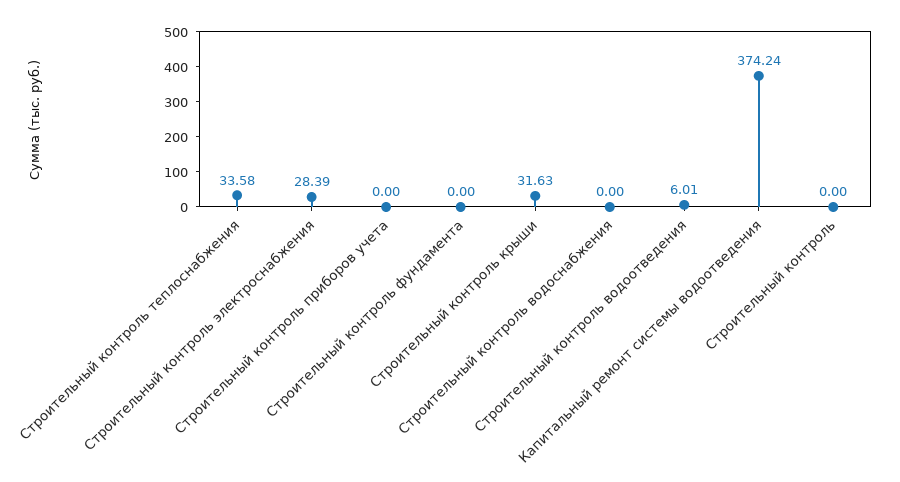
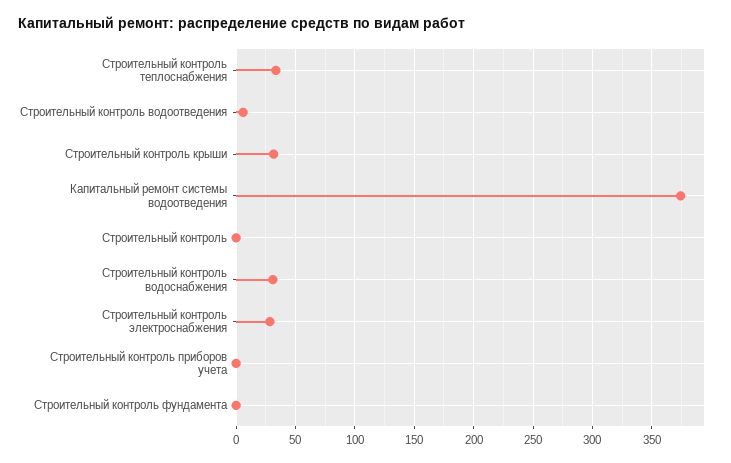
Строительный контроль водоснабжения: 0 -> 30

